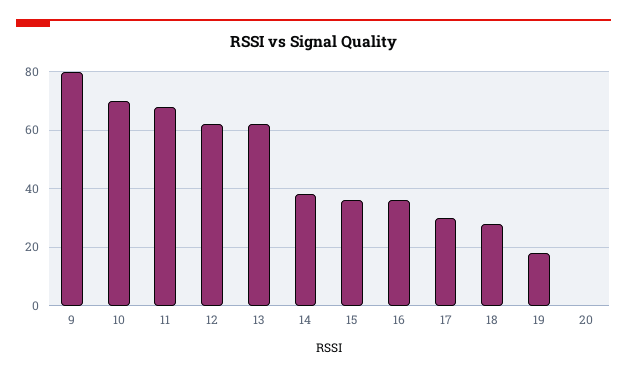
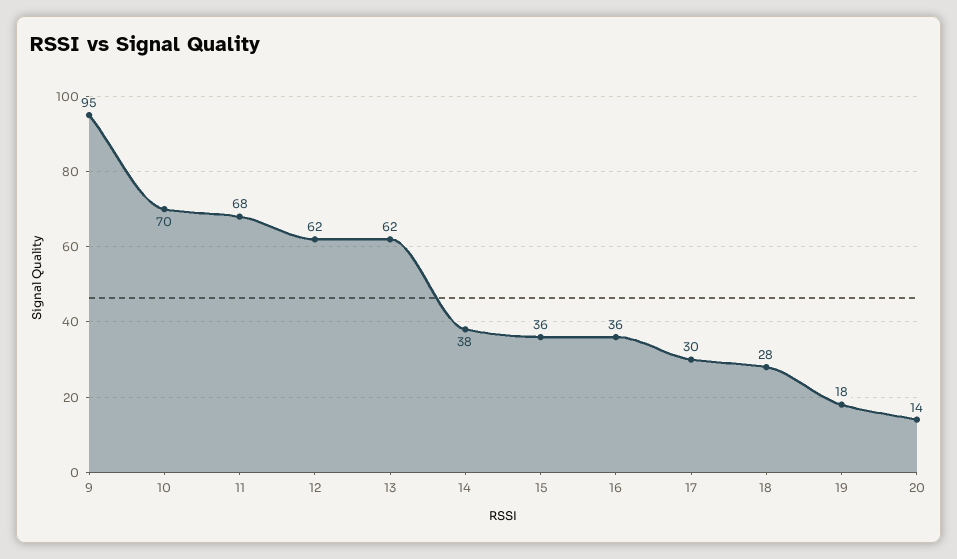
9: 80 -> 95
20: 0 -> 14

